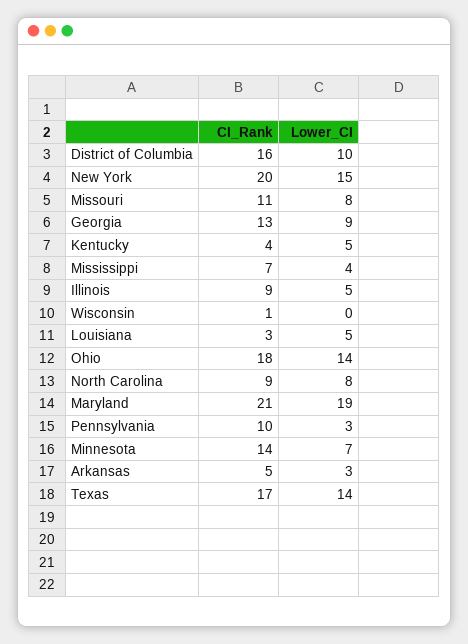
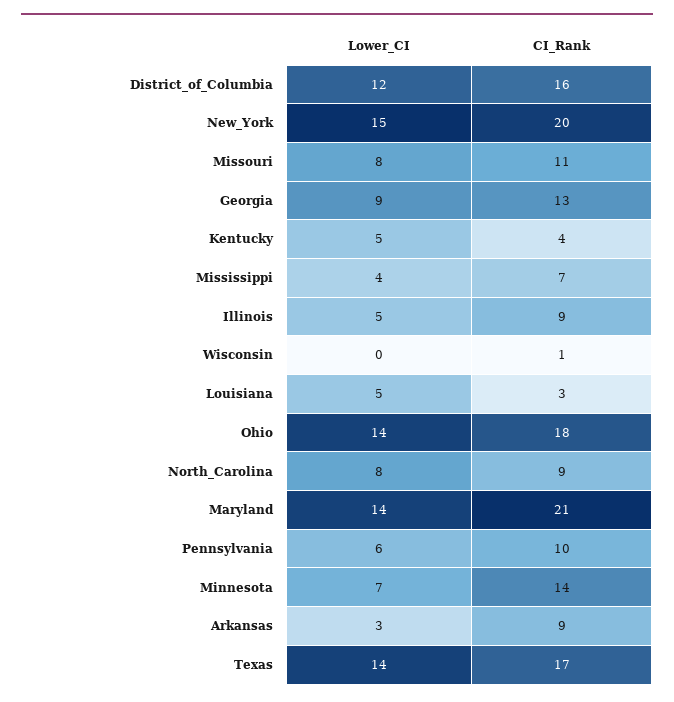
Lower_CI, District of Columbia: 10 -> 12
Lower_CI, Maryland: 19 -> 14
Lower_CI, Pennsylvania: 3 -> 6
CI_Rank, Arkansas: 5 -> 9

